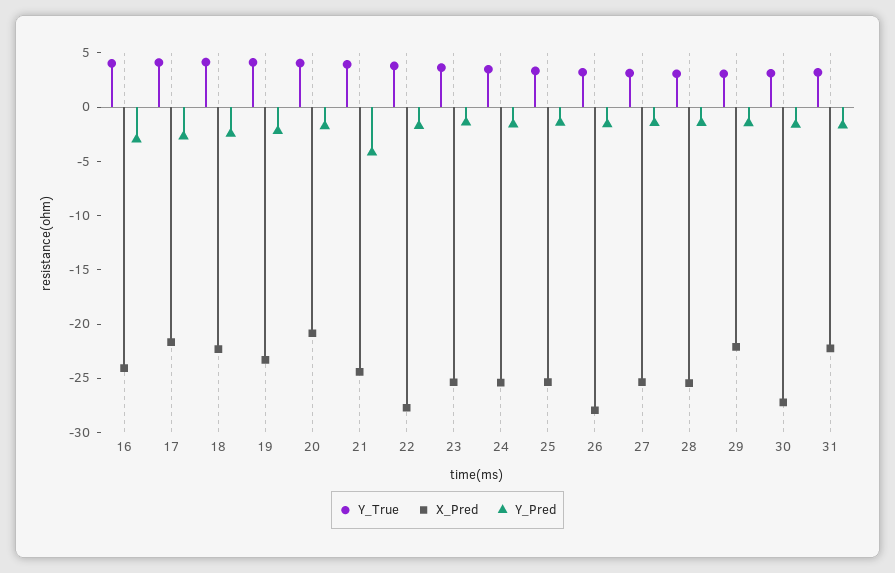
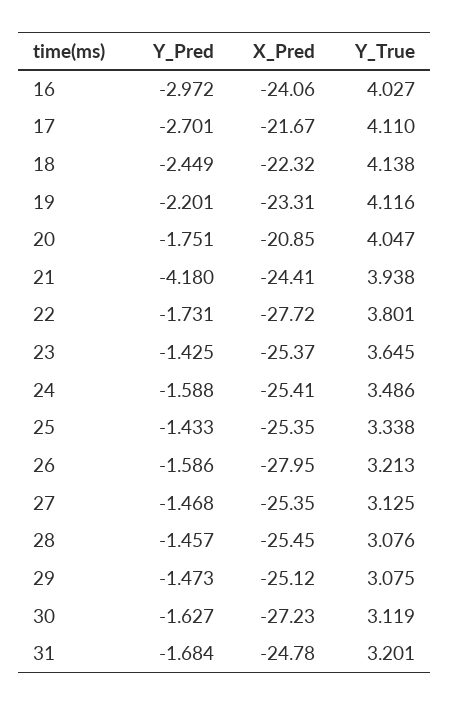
X_Pred, 29: -22 -> -25.12
X_Pred, 31: -22 -> -24.78

